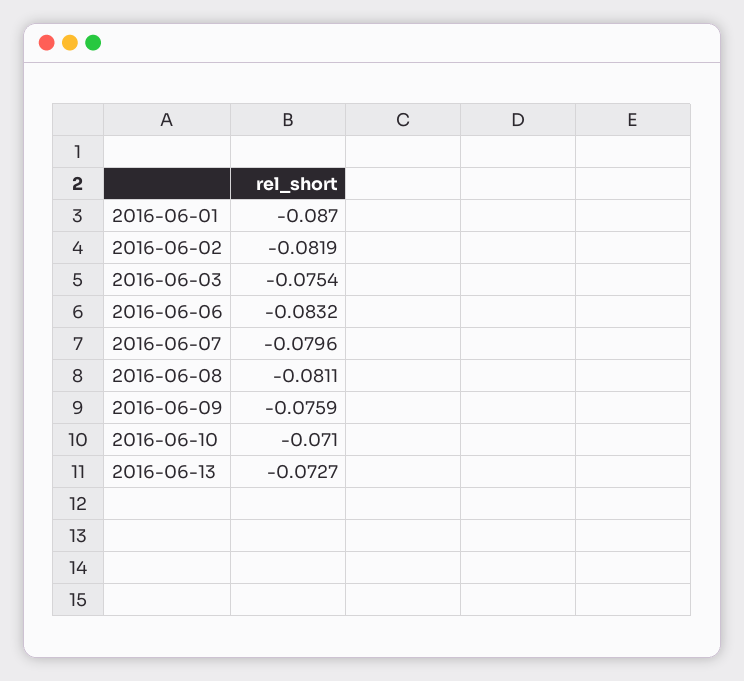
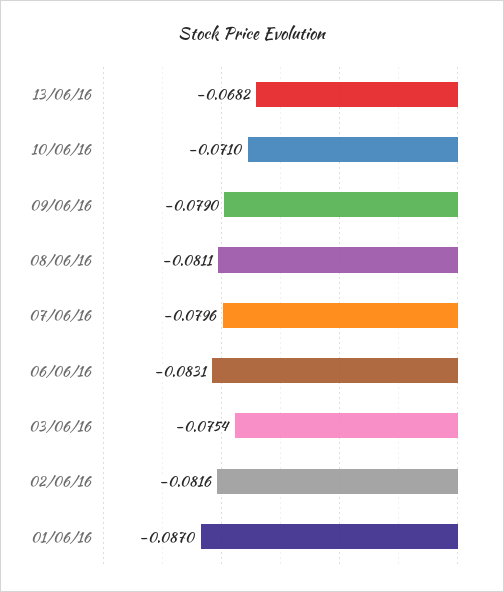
2016-06-02: -0.0819 -> -0.0816
2016-06-06: -0.0832 -> -0.0831
2016-06-09: -0.0759 -> -0.079
2016-06-13: -0.0727 -> -0.0682

